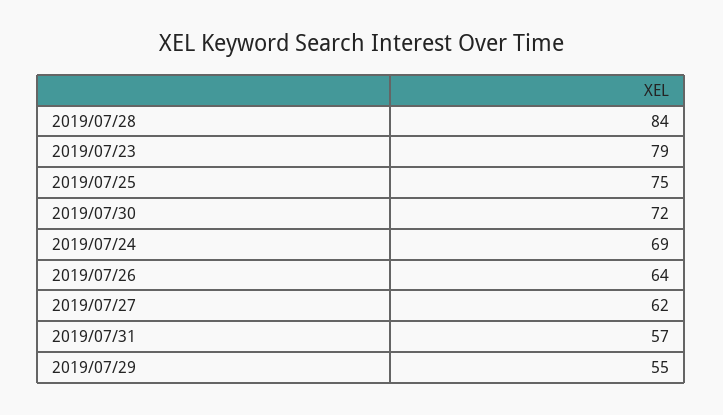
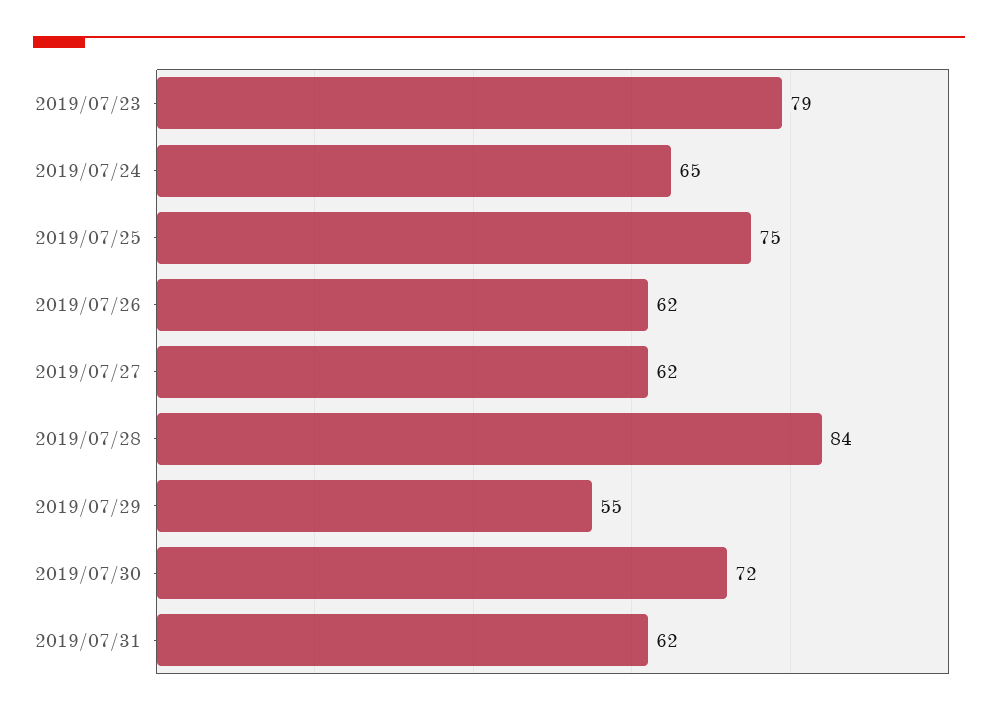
2019/07/24: 69 -> 65
2019/07/26: 64 -> 62
2019/07/31: 57 -> 62

